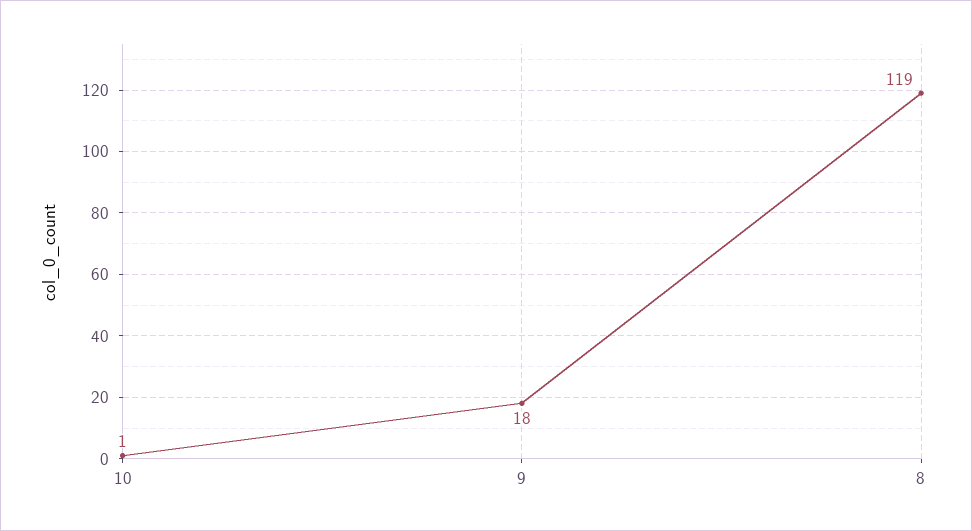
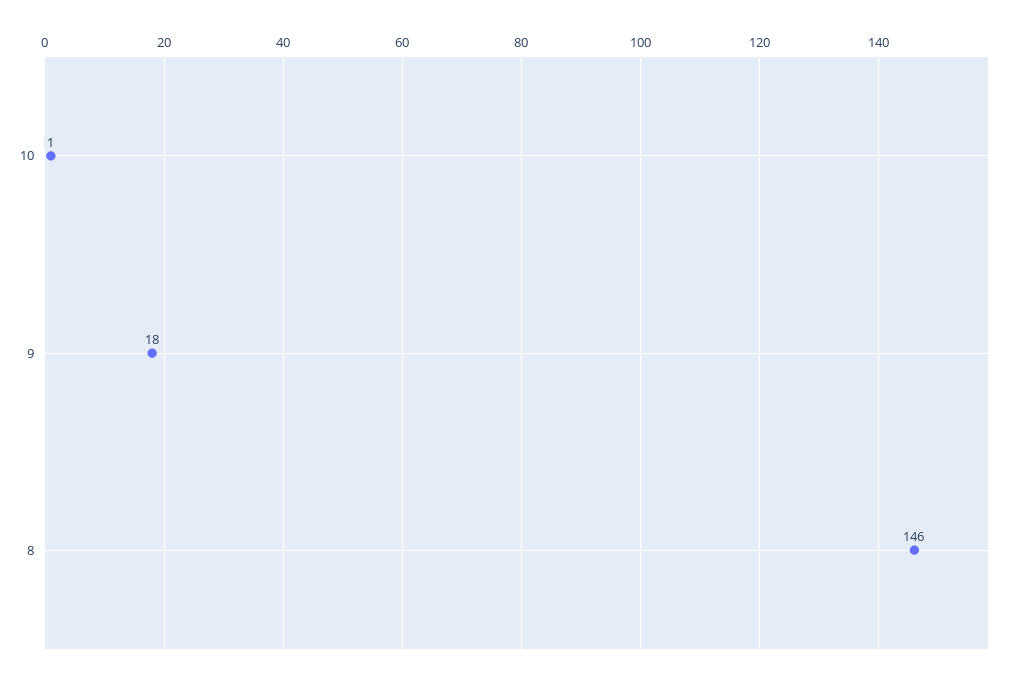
8: 119 -> 146

